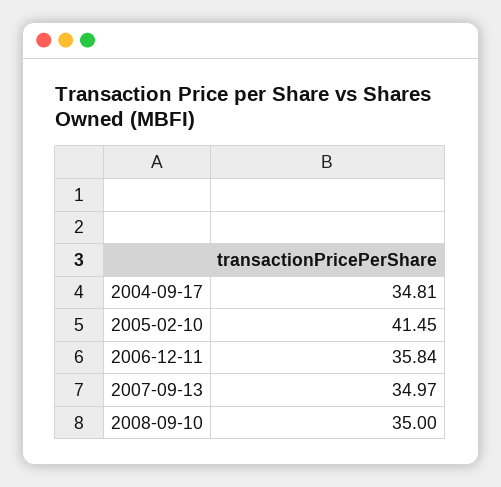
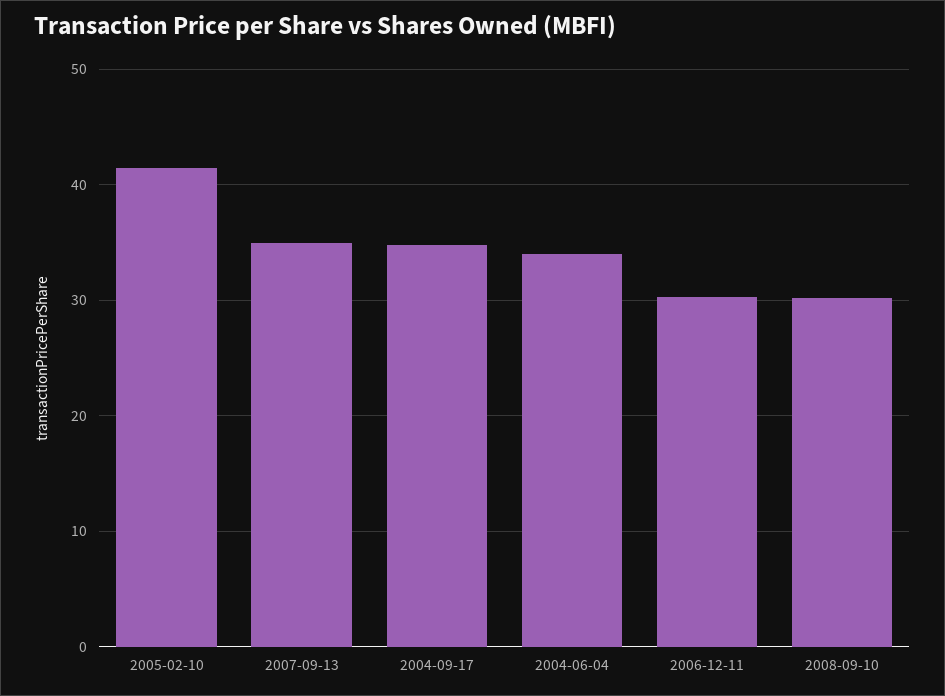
2006-12-11: 35.84 -> 30
2008-09-10: 35 -> 30
2004-06-04: none -> 34

